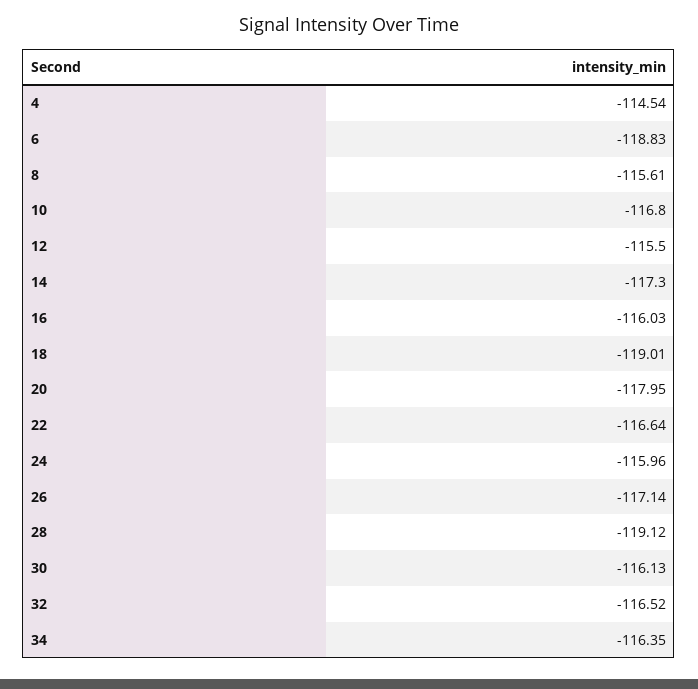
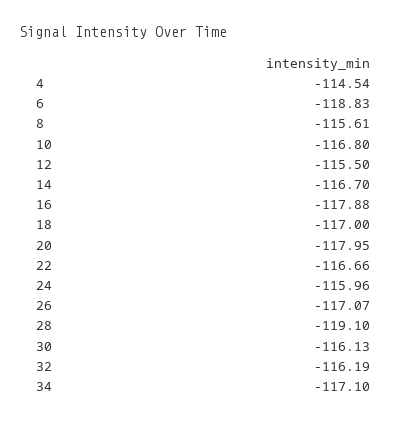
14: -117.3 -> -116.7
16: -116.03 -> -117.88
18: -119.01 -> -117
22: -116.64 -> -116.66
26: -117.14 -> -117.07
28: -119.12 -> -119.1
32: -116.52 -> -116.19
34: -116.35 -> -117.1

